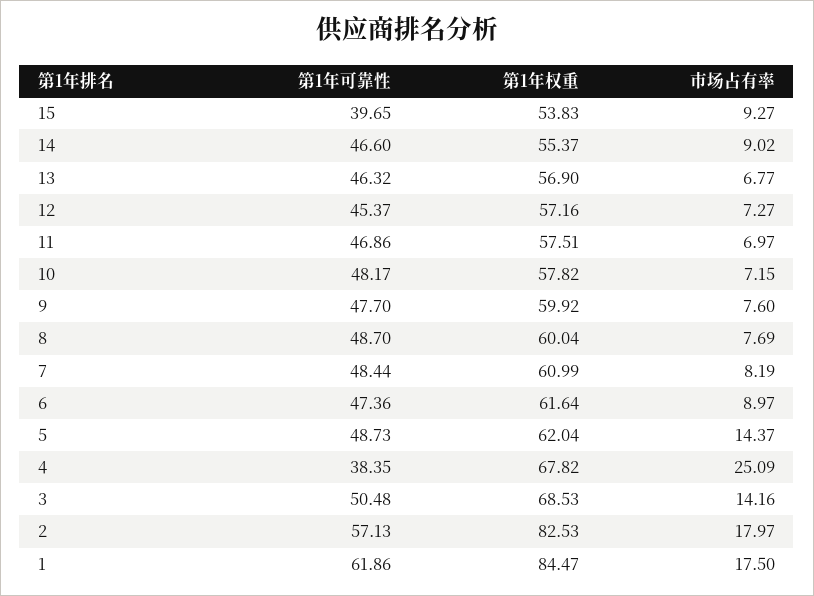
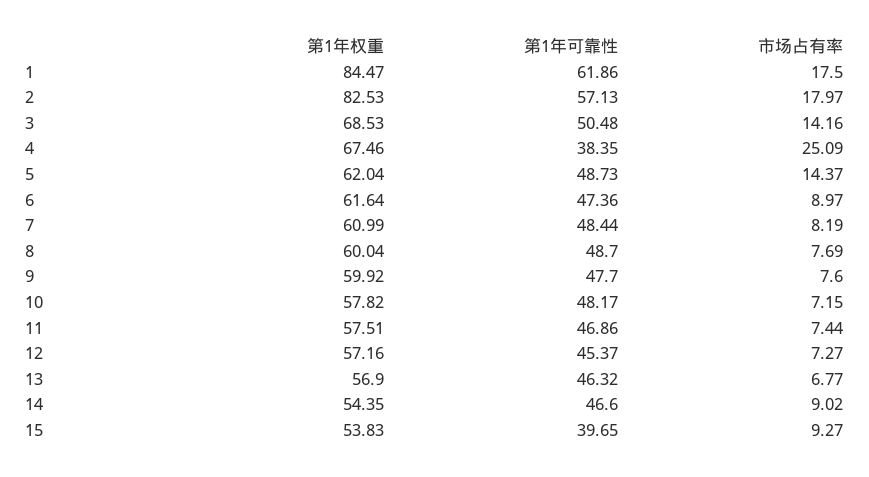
第1年权重, 14: 55.37 -> 54.35
市场占有率, 11: 6.97 -> 7.44
第1年权重, 4: 67.82 -> 67.46

